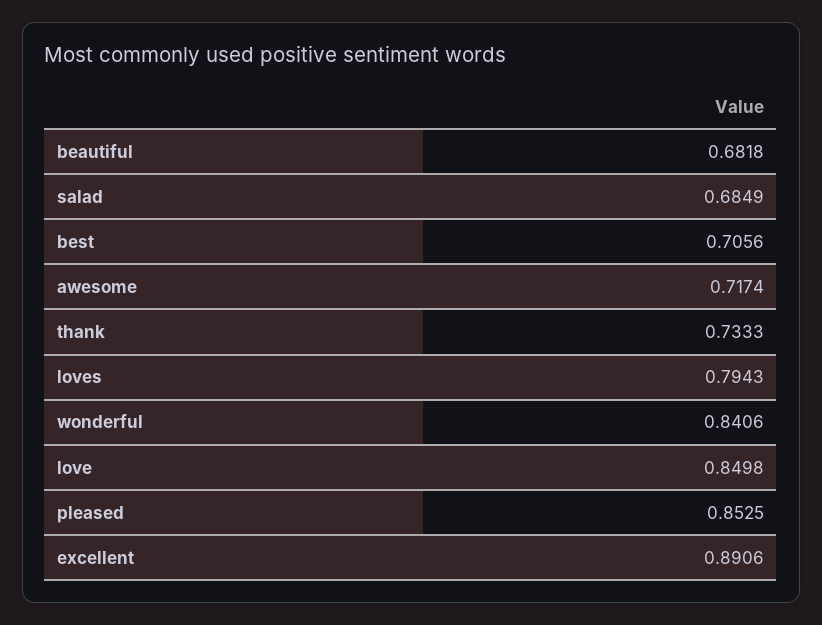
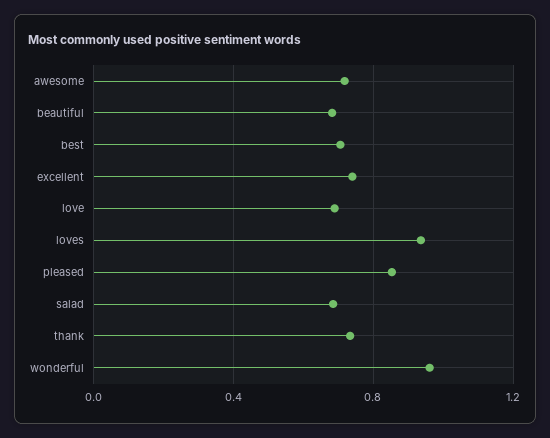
loves: 0.7943 -> 0.95
wonderful: 0.8406 -> 0.95
love: 0.8498 -> 0.7
excellent: 0.8906 -> 0.75

